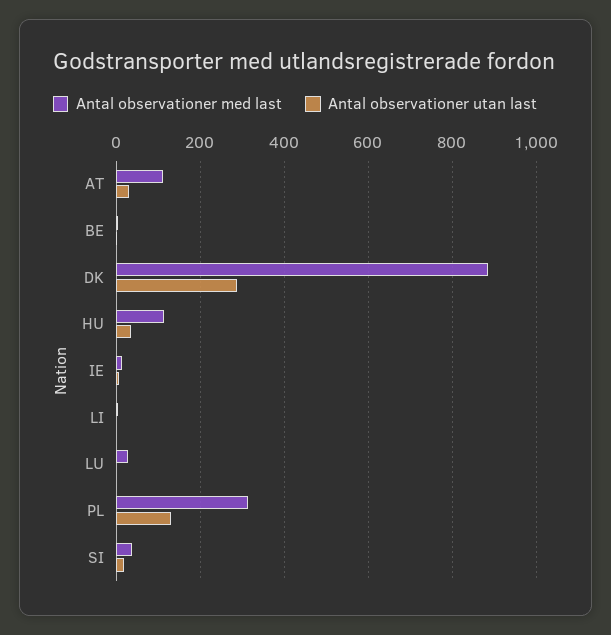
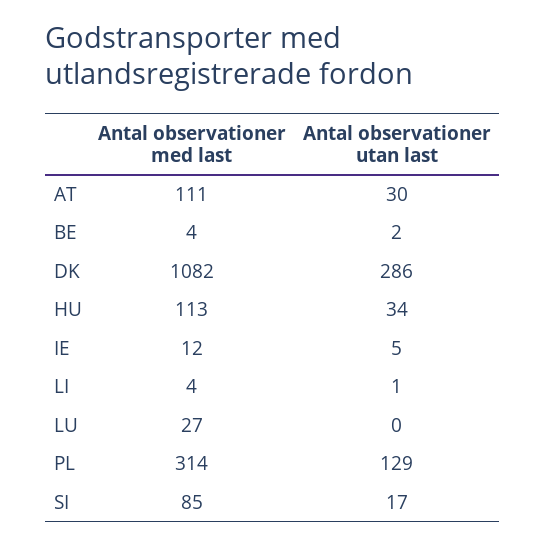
Antal observationer med last, DK: 880 -> 1082
Antal observationer med last, SI: 40 -> 85

